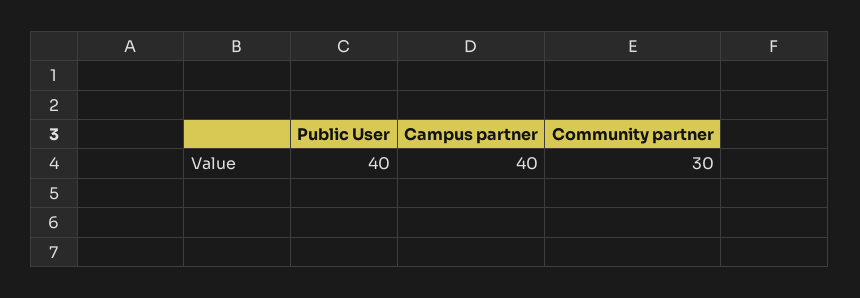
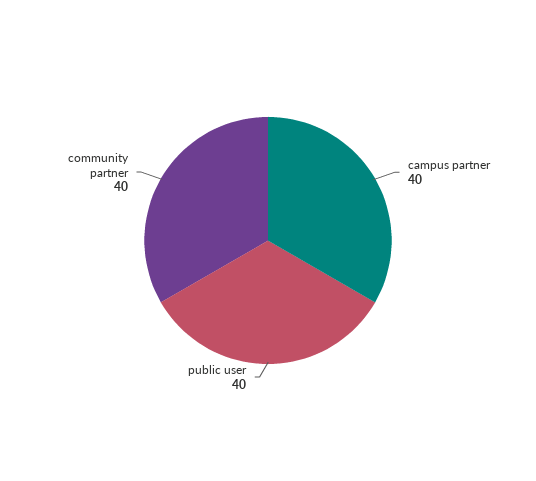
Community partner: 30 -> 40

